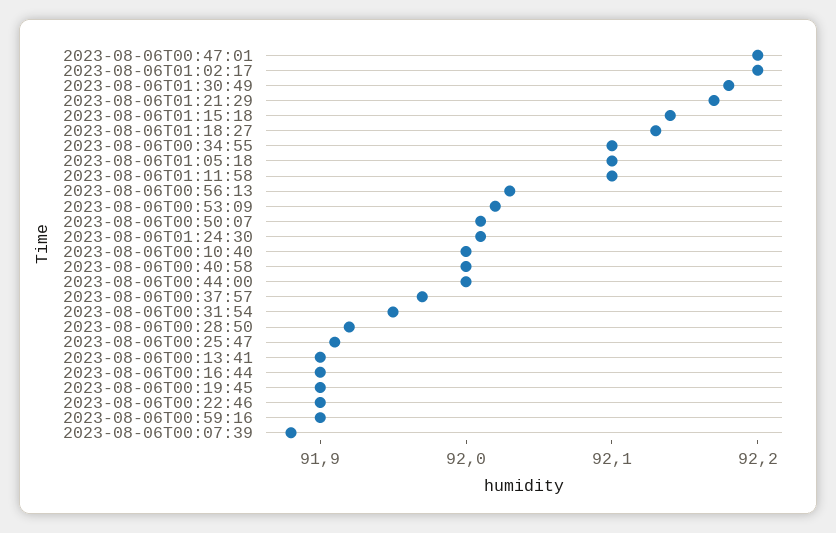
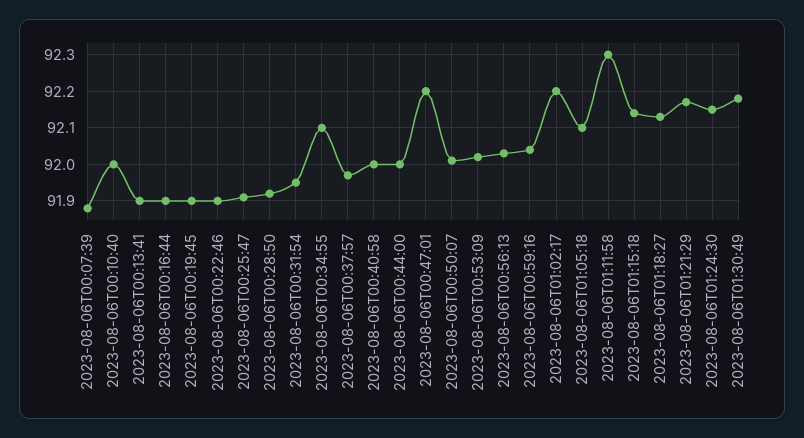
2023-08-06T01:11:58: 92.1 -> 92.3
2023-08-06T01:24:30: 92.01 -> 92.15
2023-08-06T00:59:16: 91.9 -> 92.05

